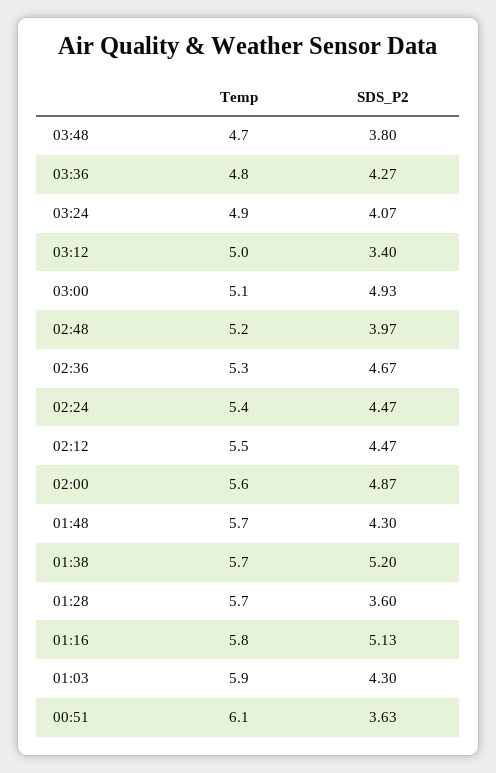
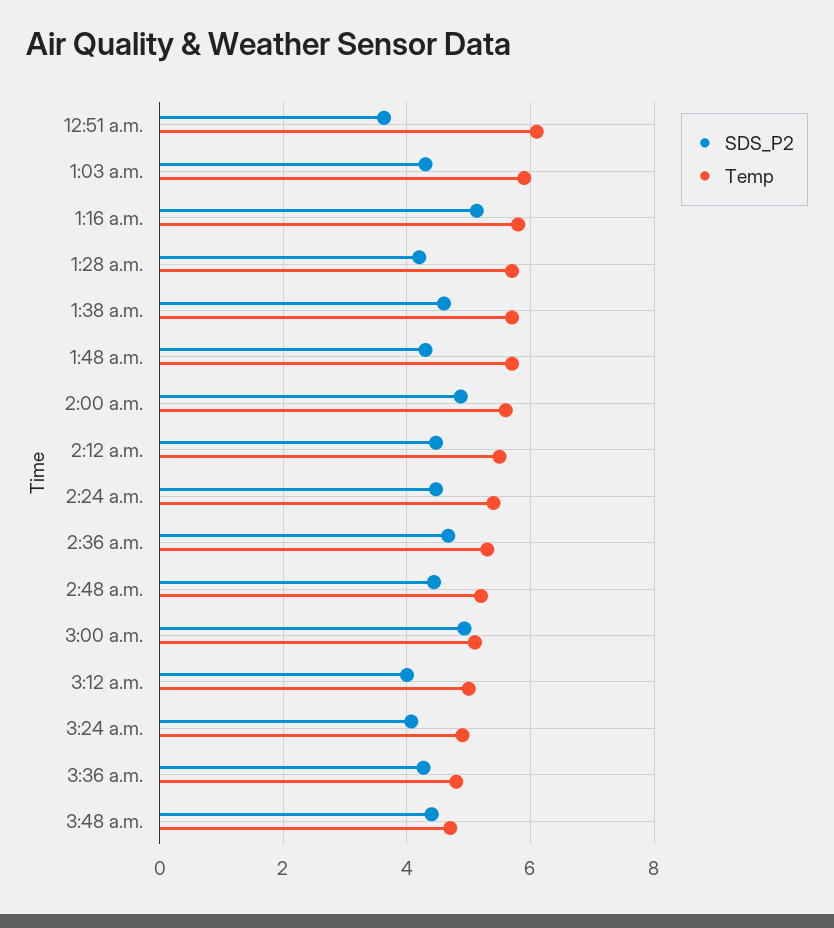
SDS_P2, 03:48: 3.8 -> 4.4
SDS_P2, 03:12: 3.4 -> 4
SDS_P2, 02:48: 3.97 -> 4.4
SDS_P2, 01:38: 5.2 -> 4.6
SDS_P2, 01:28: 3.6 -> 4.2

